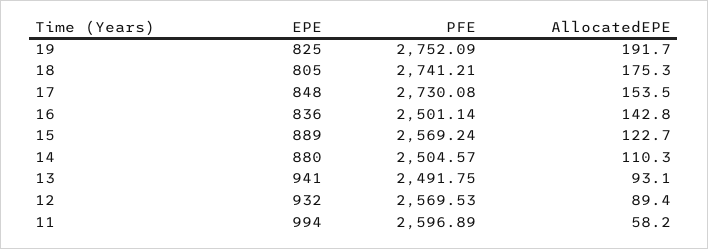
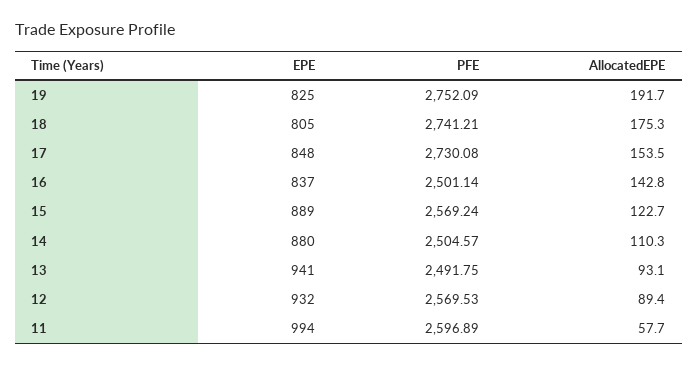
EPE, 16: 836 -> 837
AllocatedEPE, 11: 58.2 -> 57.7

